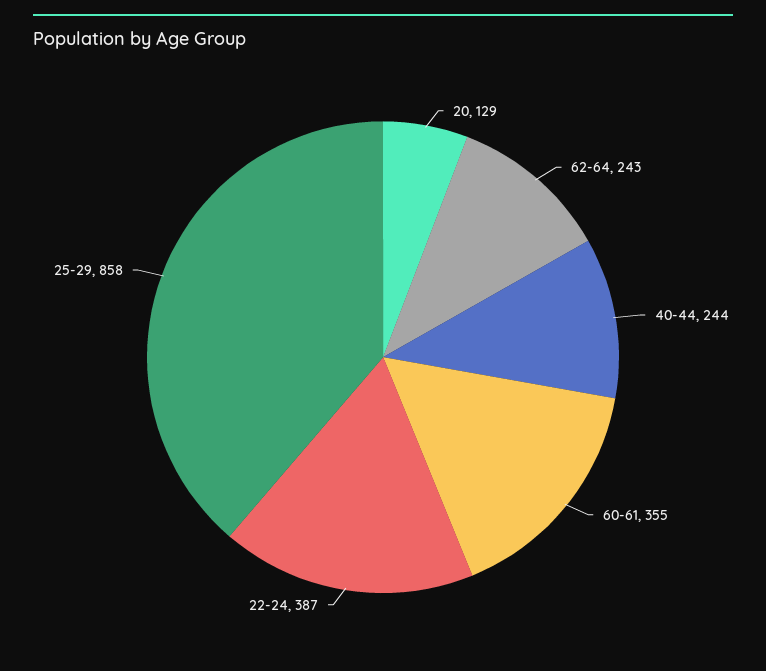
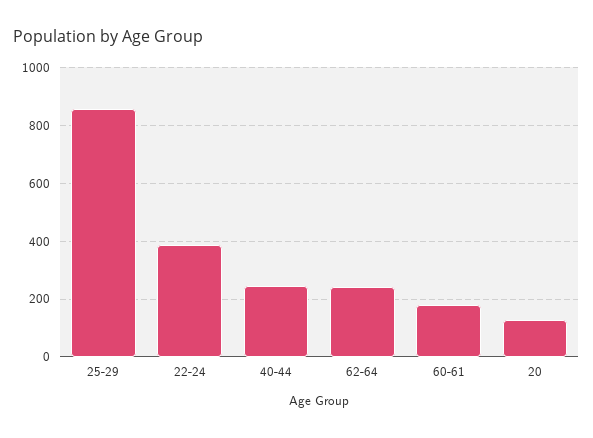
60-61: 355 -> 175

